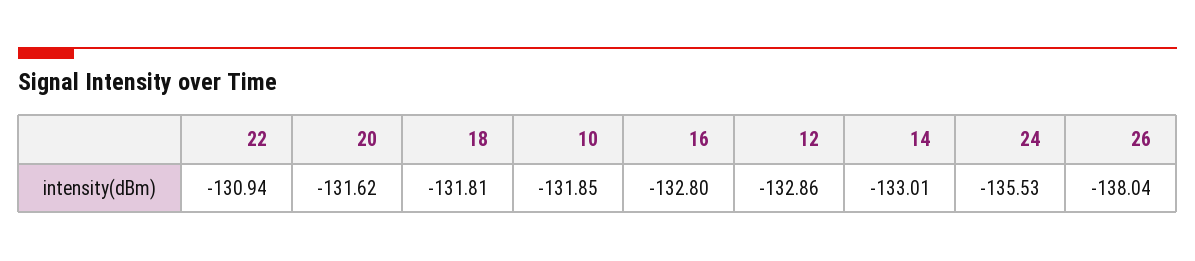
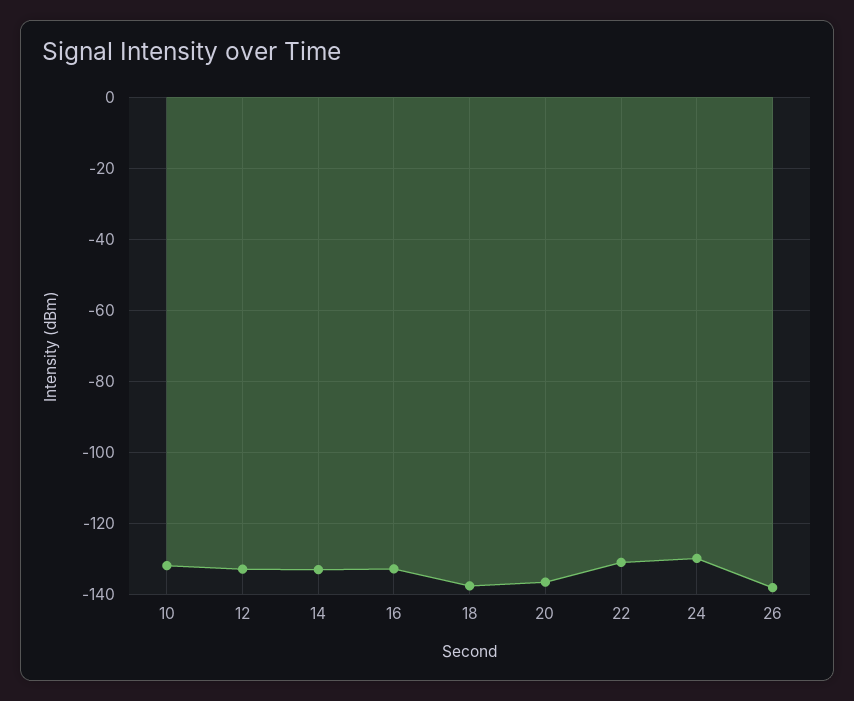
20: -131.62 -> -136
18: -131.81 -> -138
24: -135.53 -> -130

